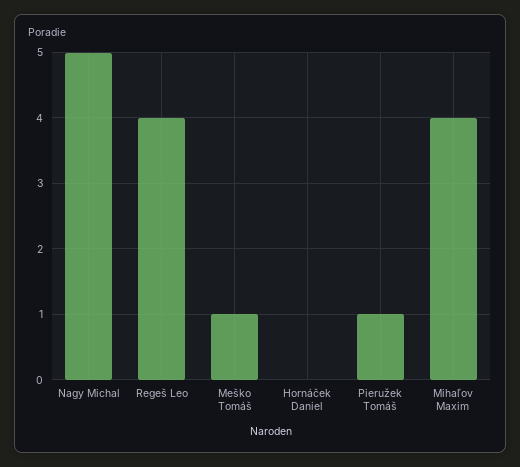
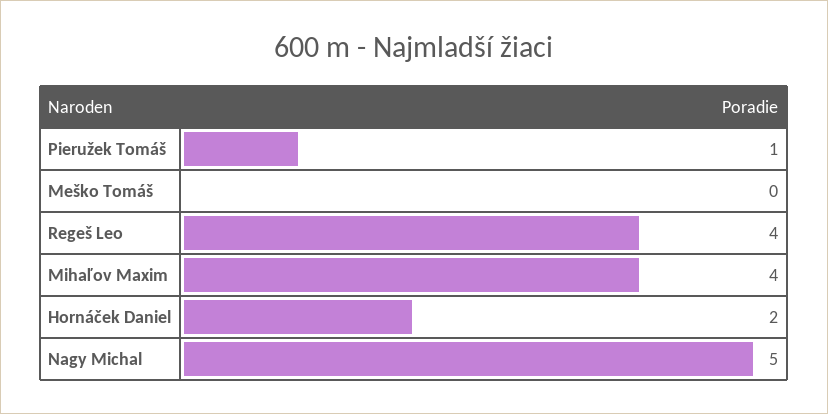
Meško Tomáš: 1 -> 0
Hornáček Daniel: 0 -> 2

